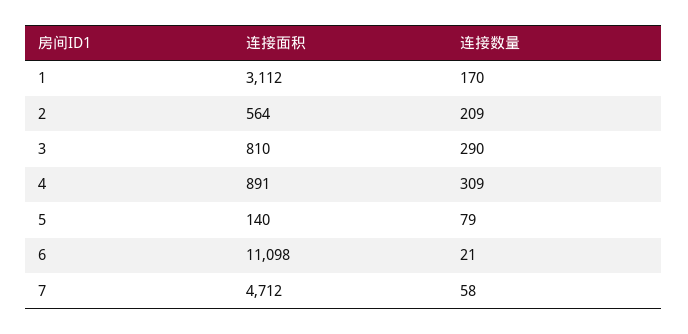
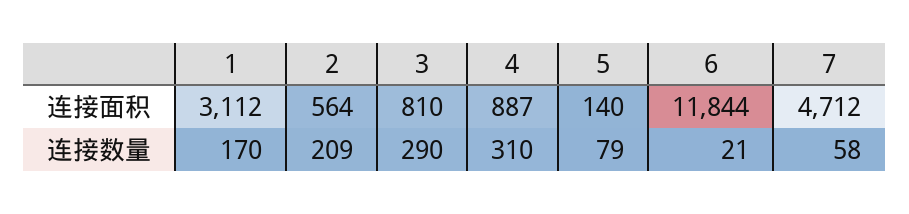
连接面积, 4: 891 -> 887
连接数量, 4: 309 -> 310
连接面积, 6: 11098 -> 11844

